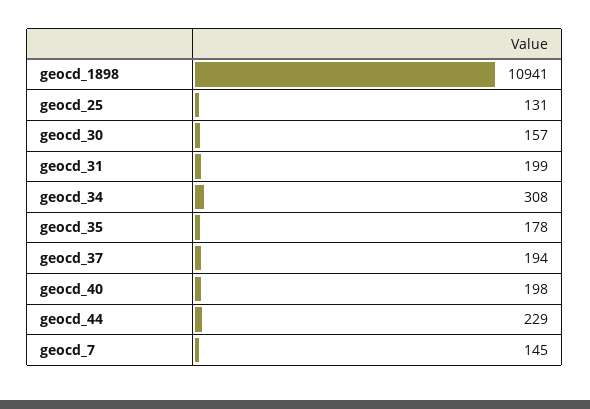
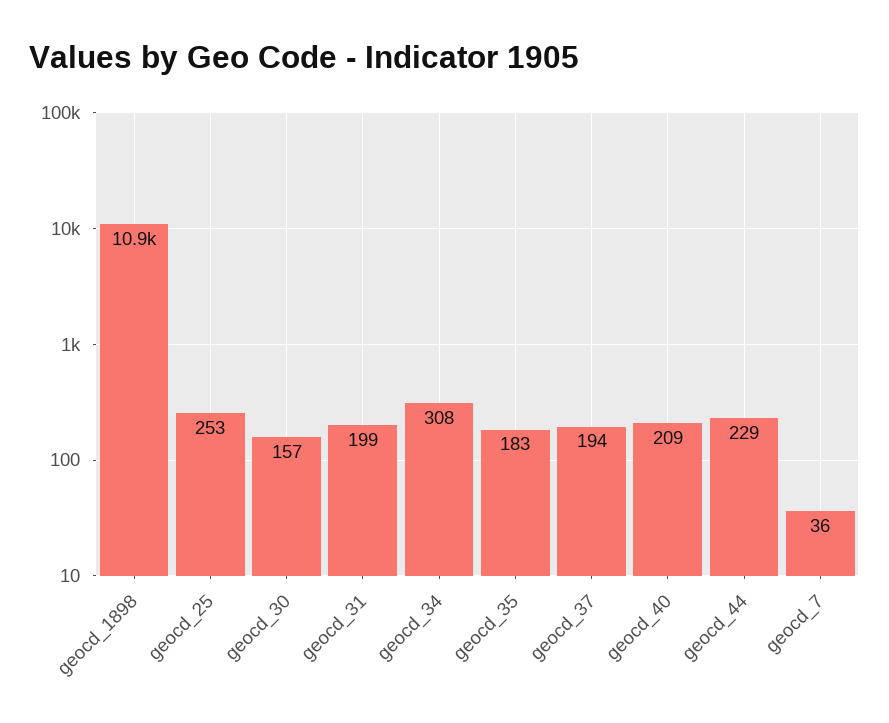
geocd_25: 131 -> 253
geocd_35: 178 -> 183
geocd_40: 198 -> 209
geocd_7: 145 -> 36

